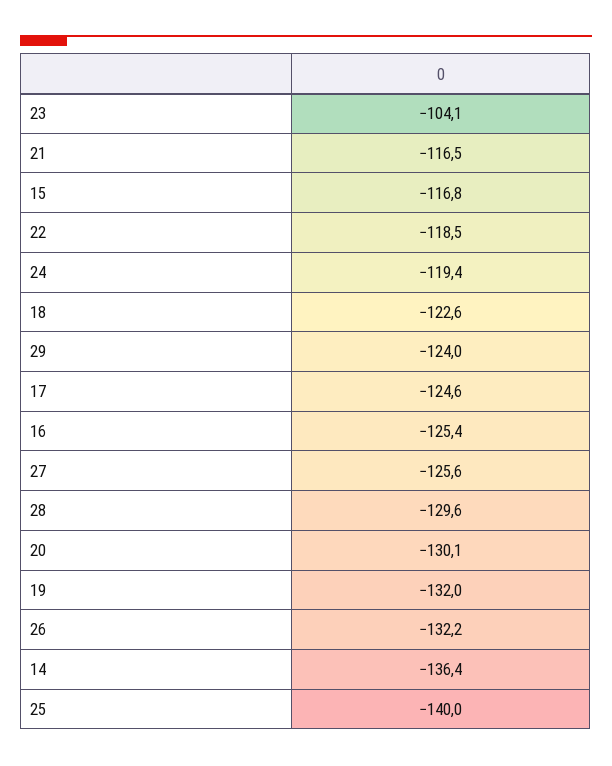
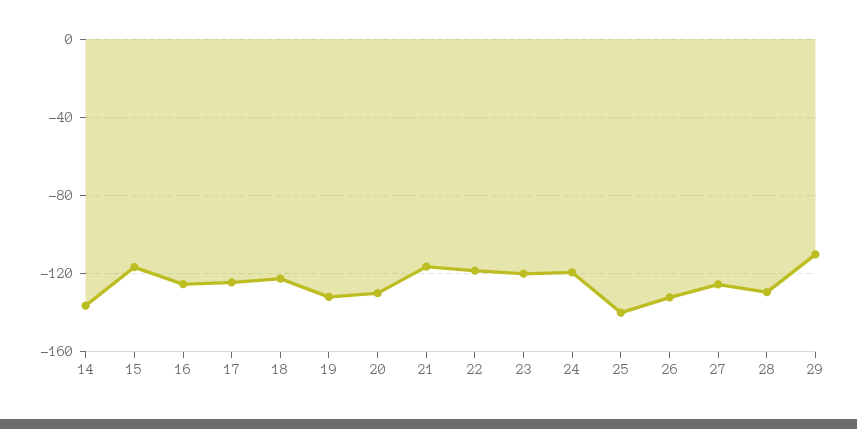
23: -104.1 -> -120
29: -124 -> -110

